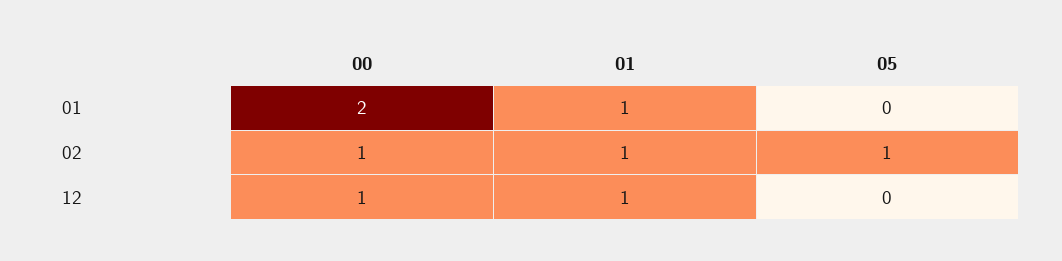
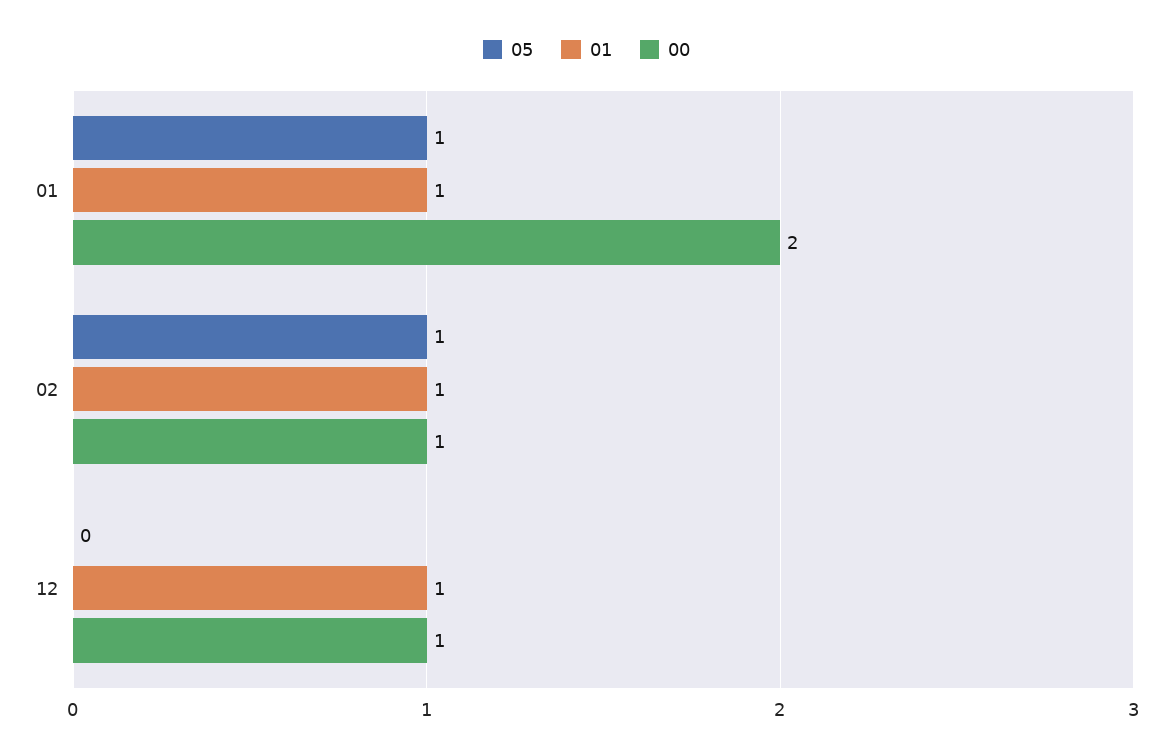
05, 01: 0 -> 1

